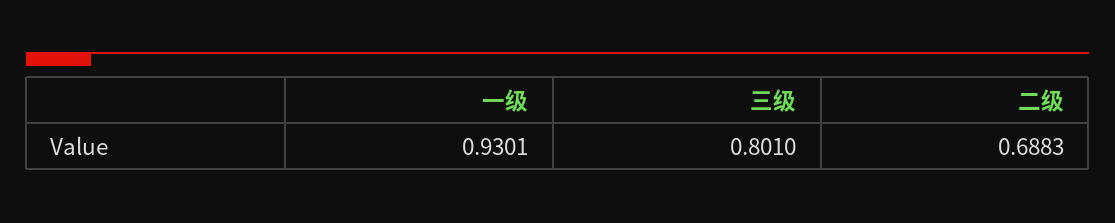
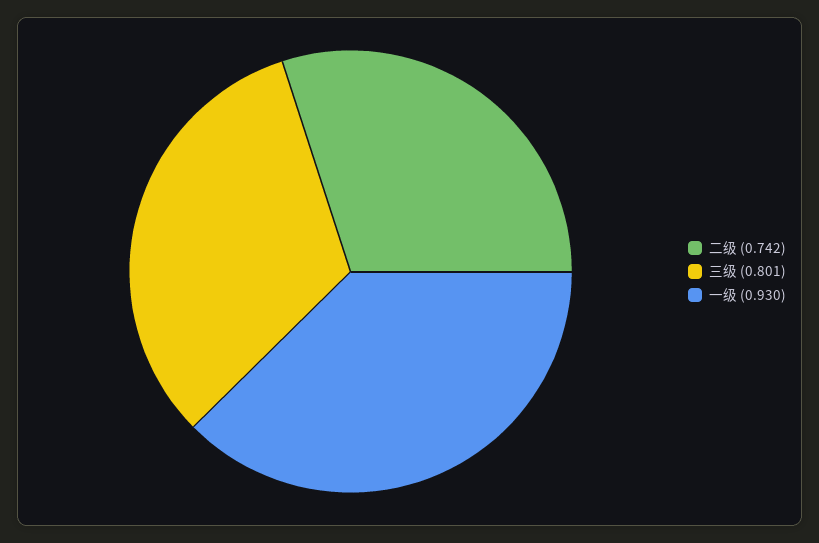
二级: 0.6883 -> 0.742

